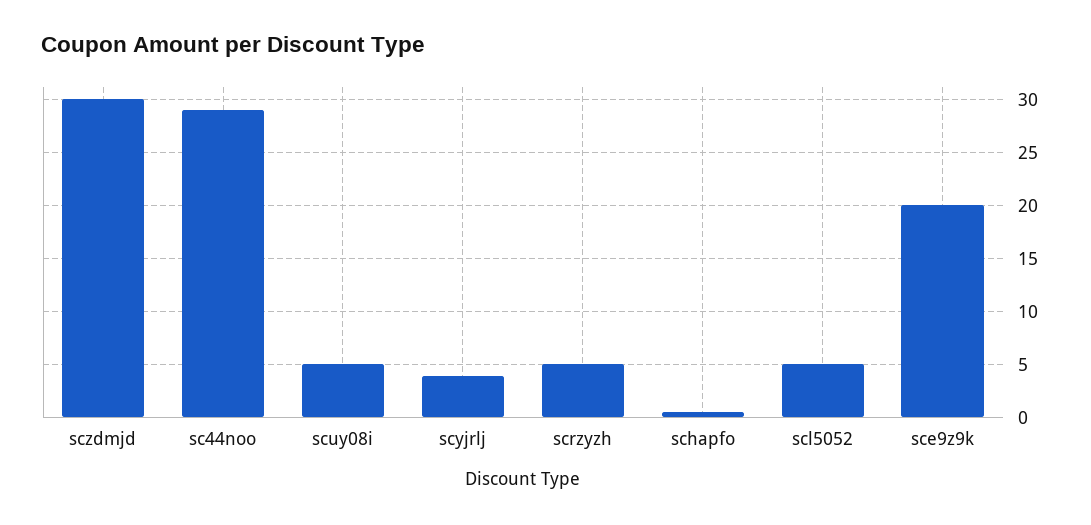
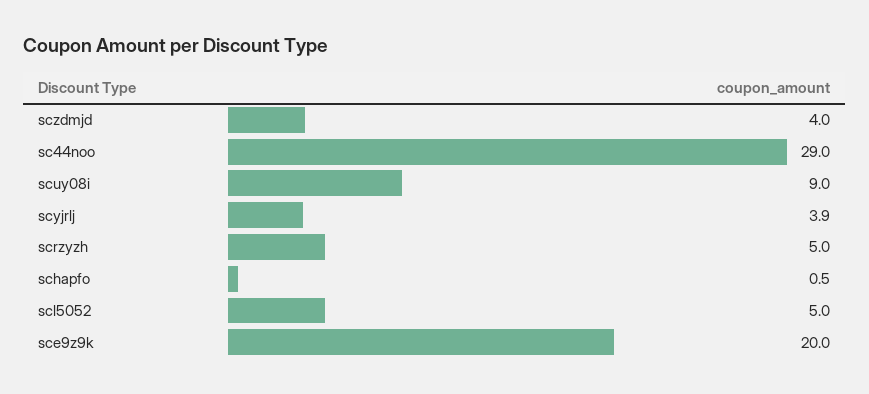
sczdmjd: 30 -> 4
scuy08i: 5 -> 9

